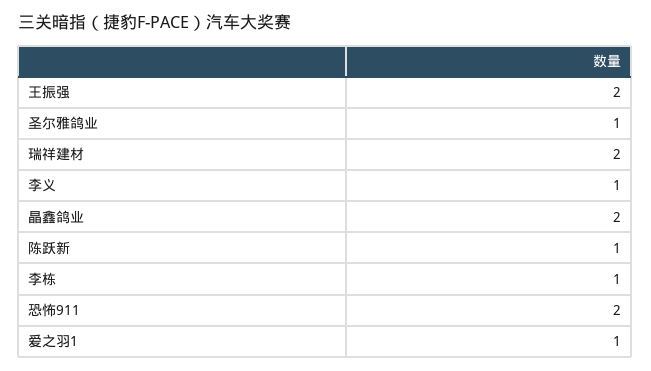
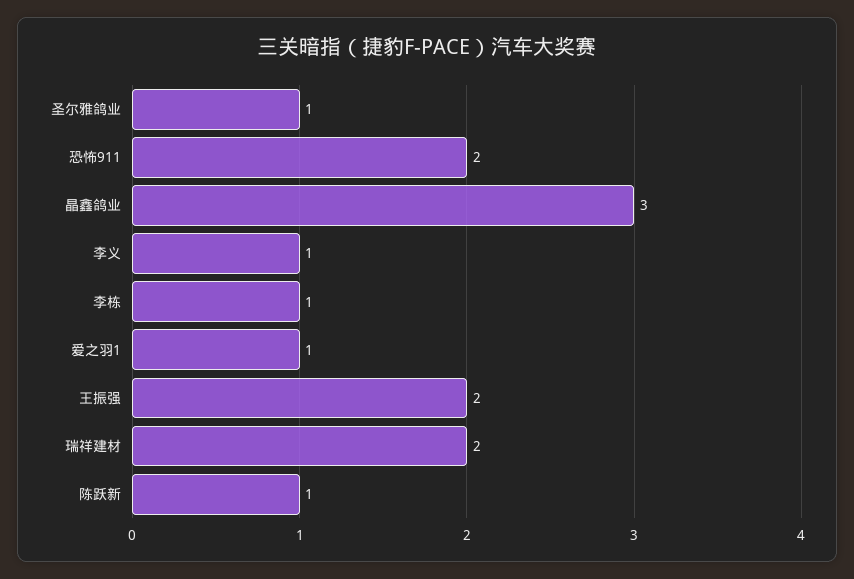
晶鑫鸽业: 2 -> 3

